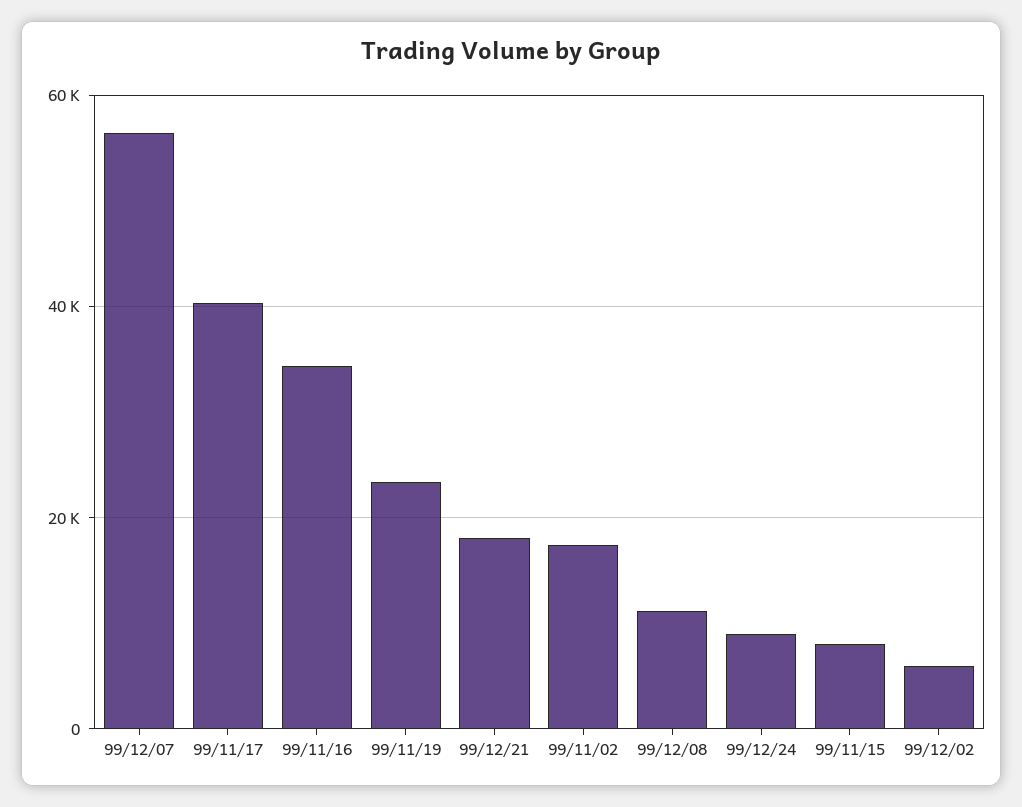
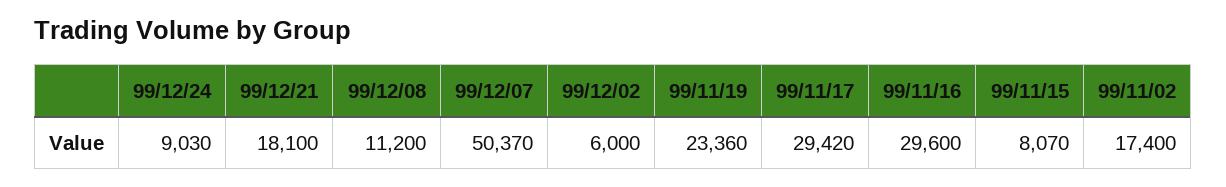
99/12/07: 56000 -> 50370
99/11/17: 40000 -> 29420
99/11/16: 34000 -> 29600

